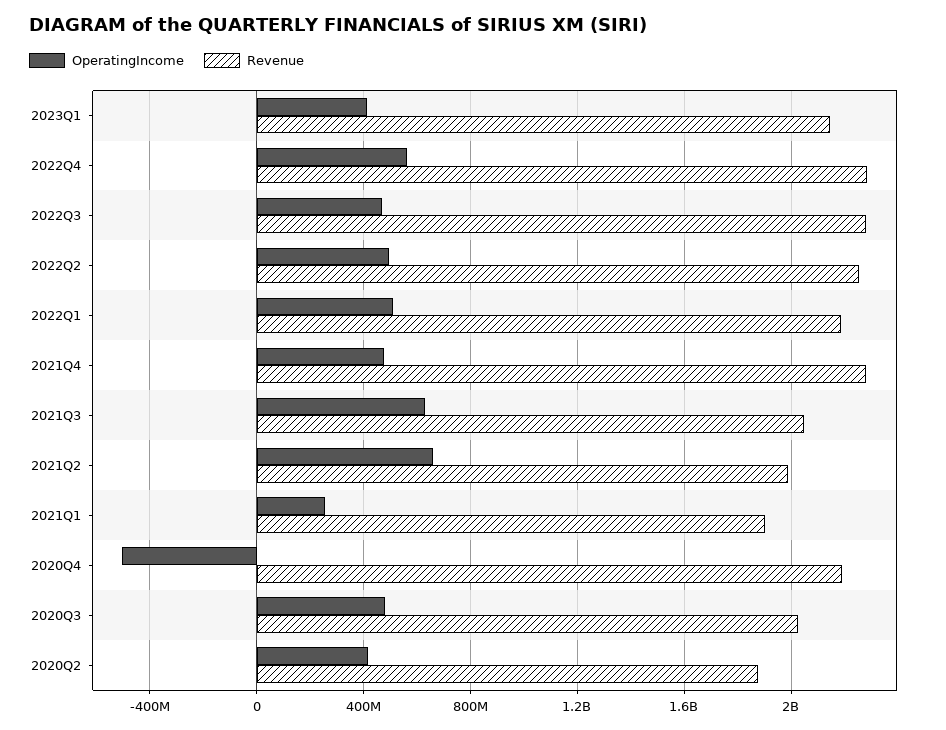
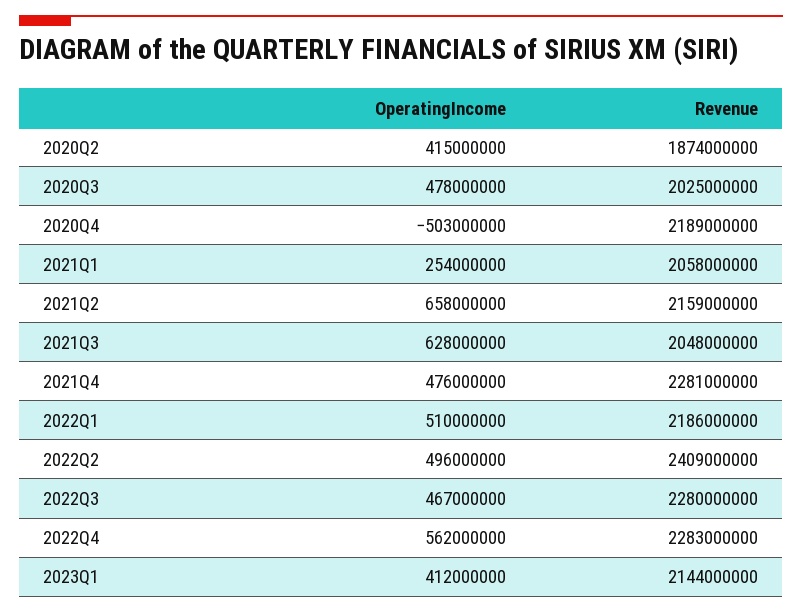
Revenue, 2022Q2: 2250000000 -> 2409000000
Revenue, 2021Q2: 2000000000 -> 2159000000
Revenue, 2021Q1: 1900000000 -> 2058000000

